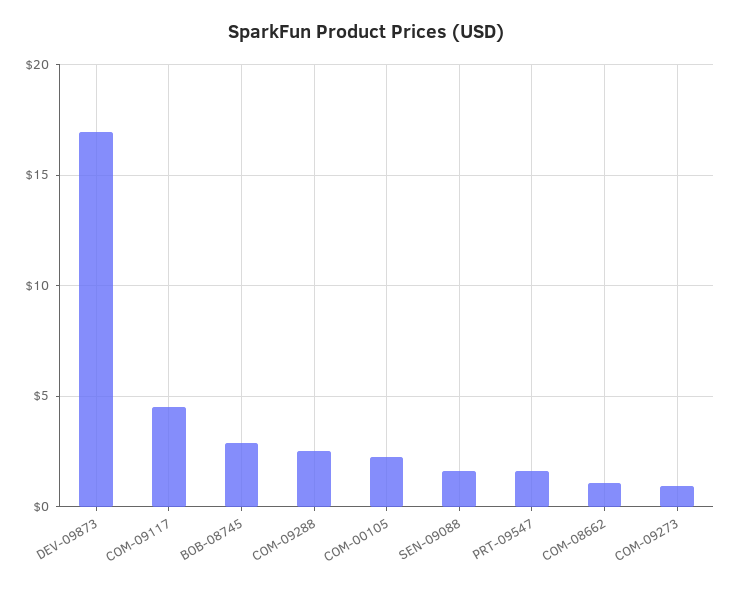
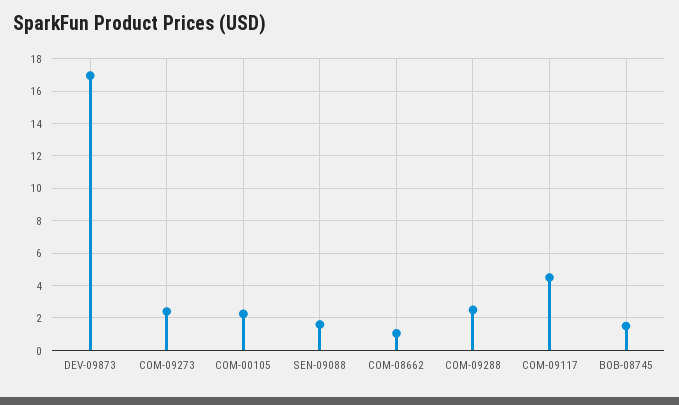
BOB-08745: 3 -> 1.5
PRT-09547: 1.5 -> none
COM-09273: 1 -> 2.5

